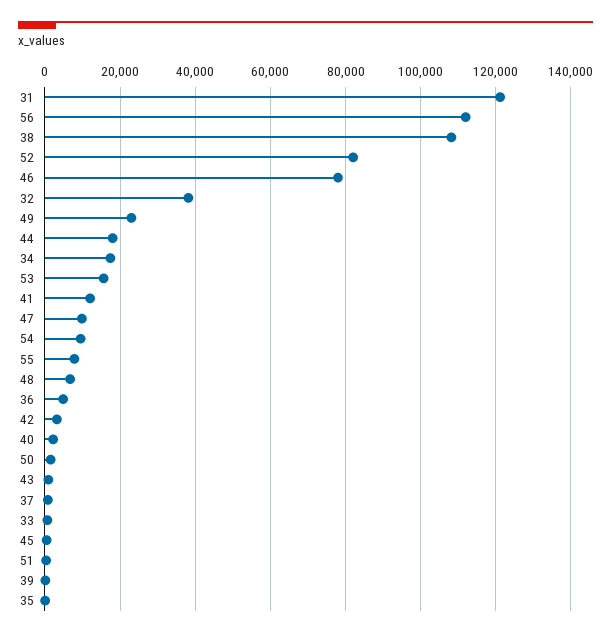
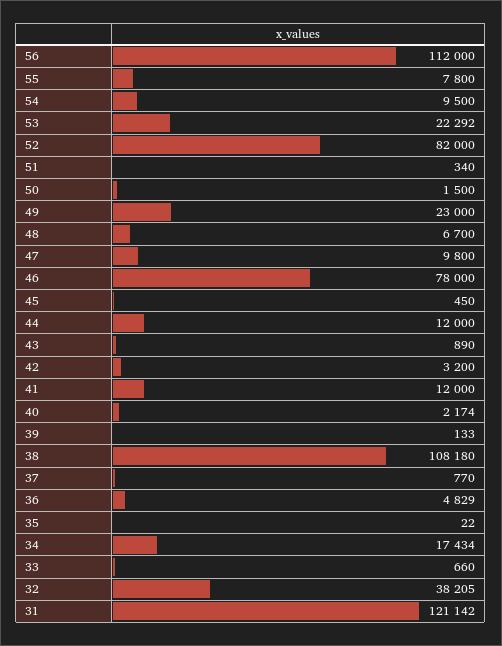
44: 18000 -> 12000
53: 16000 -> 22292

